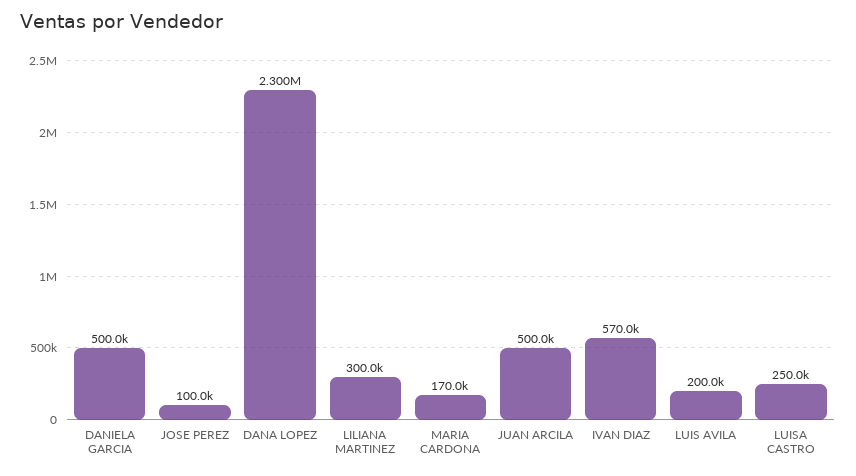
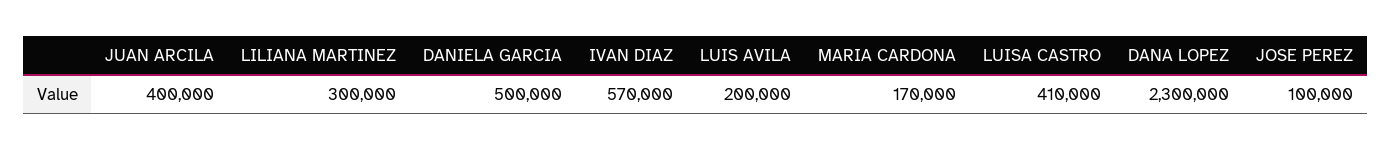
JUAN ARCILA: 500000 -> 400000
LUISA CASTRO: 250000 -> 410000

